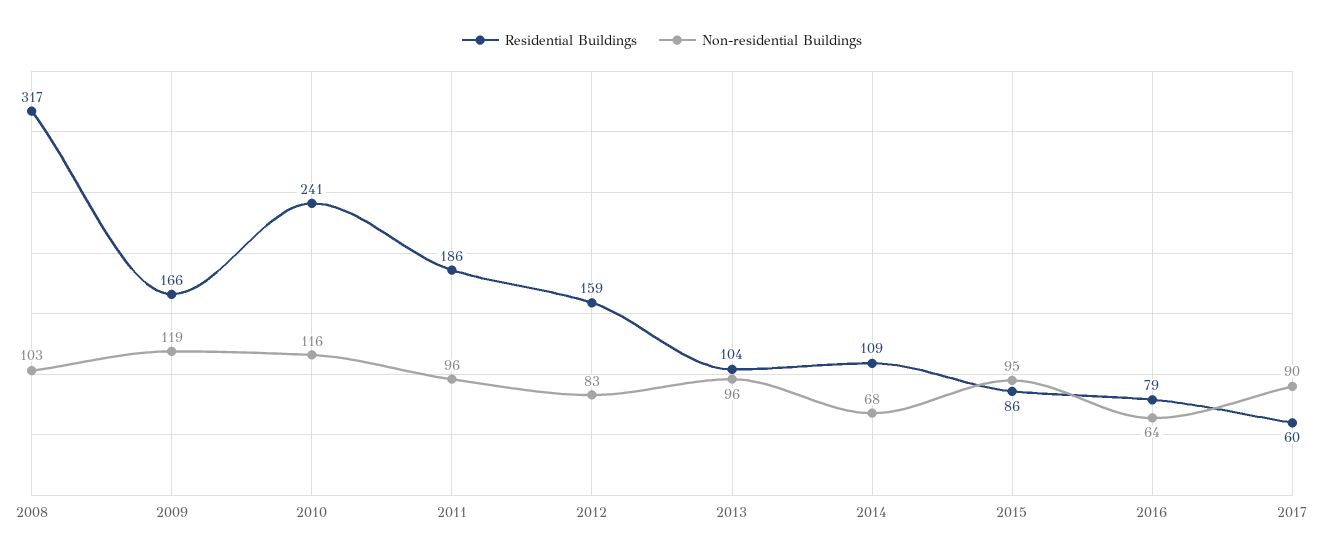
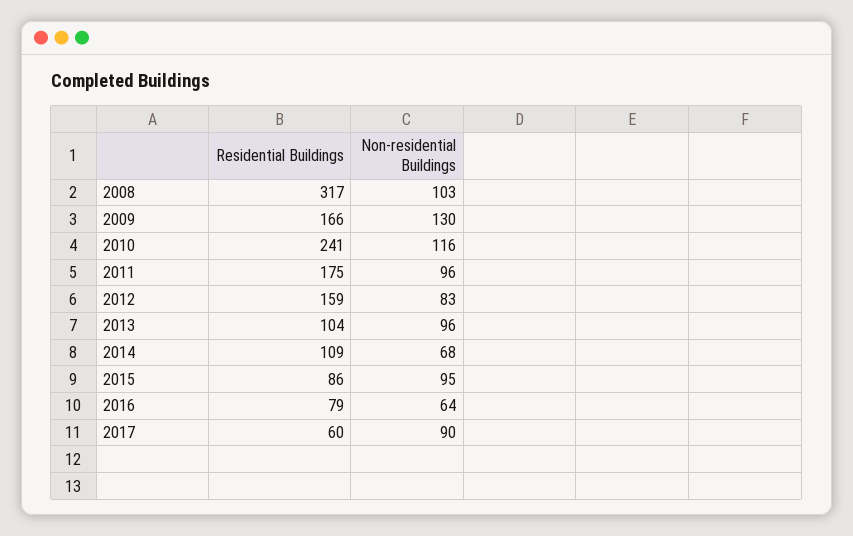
Non-residential Buildings, 2009: 119 -> 130
Residential Buildings, 2011: 186 -> 175

